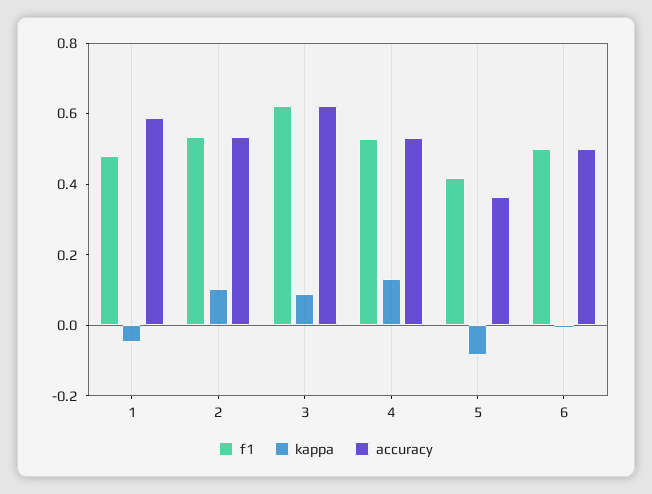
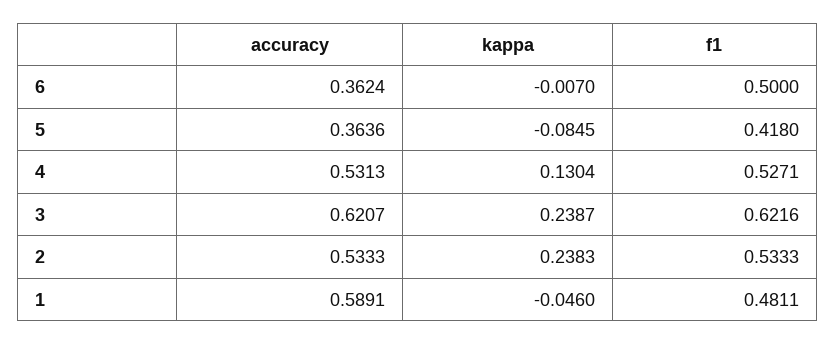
kappa, 2: 0.1 -> 0.2383
kappa, 3: 0.1 -> 0.2387
accuracy, 6: 0.5 -> 0.3624

